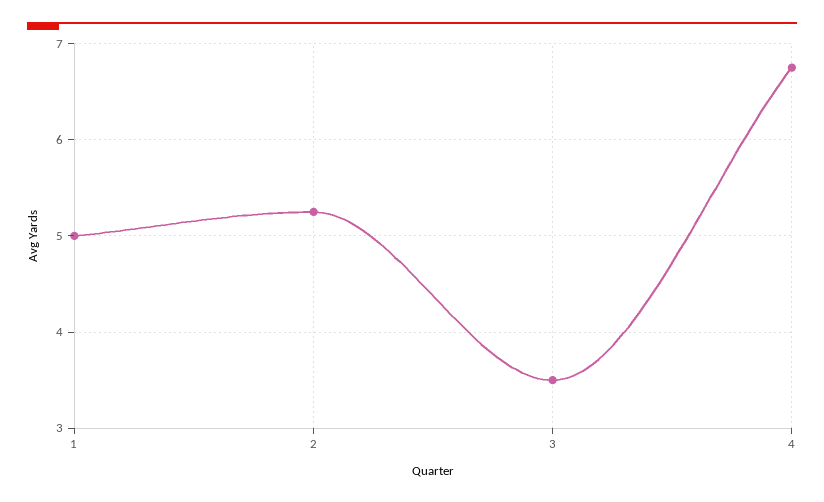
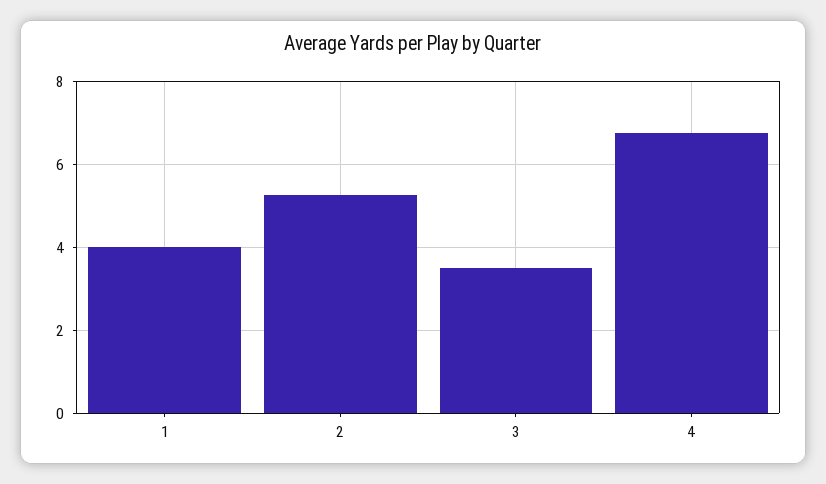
1: 5 -> 4

